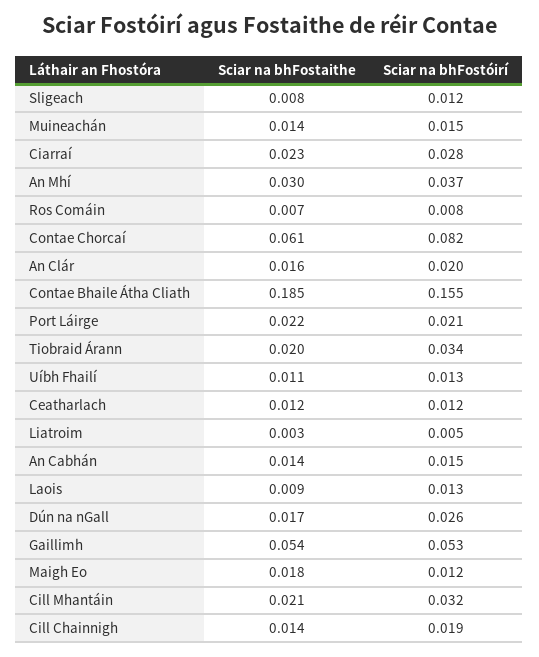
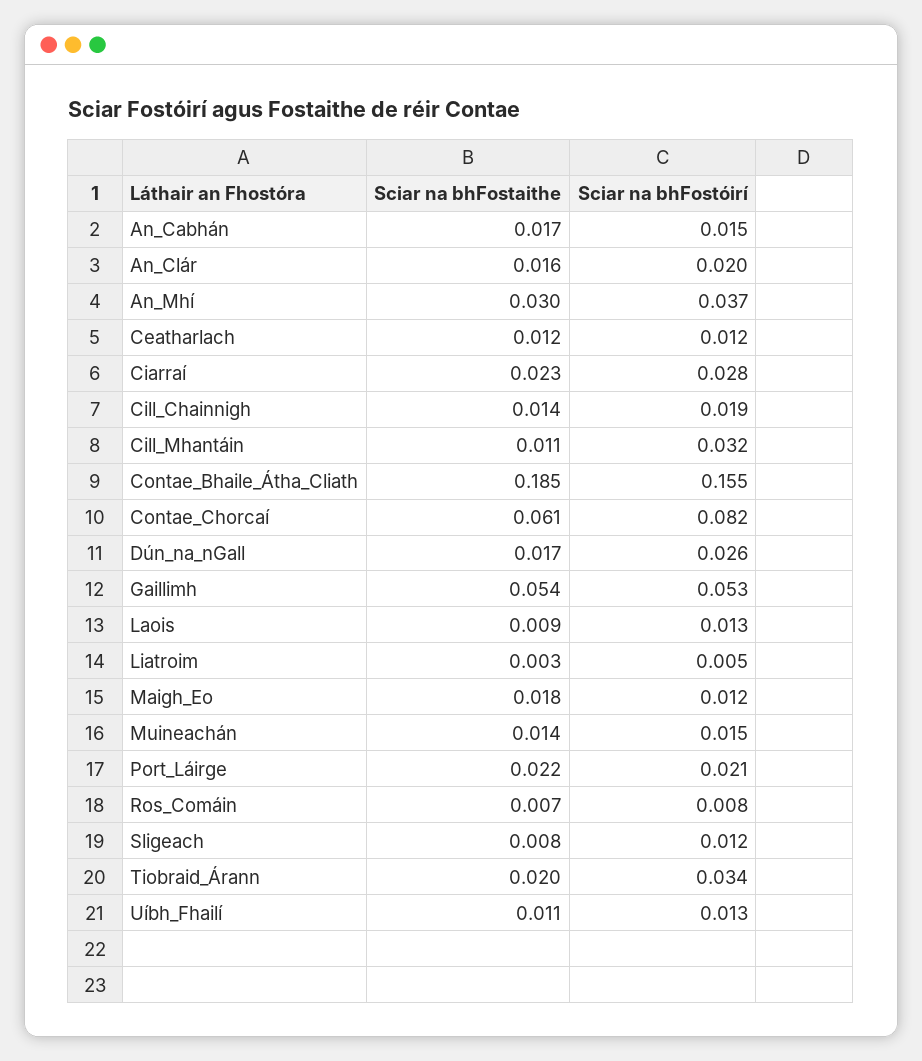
Sciar na bhFostaithe, An Cabhán: 0.014 -> 0.017
Sciar na bhFostaithe, Cill Mhantáin: 0.021 -> 0.011

